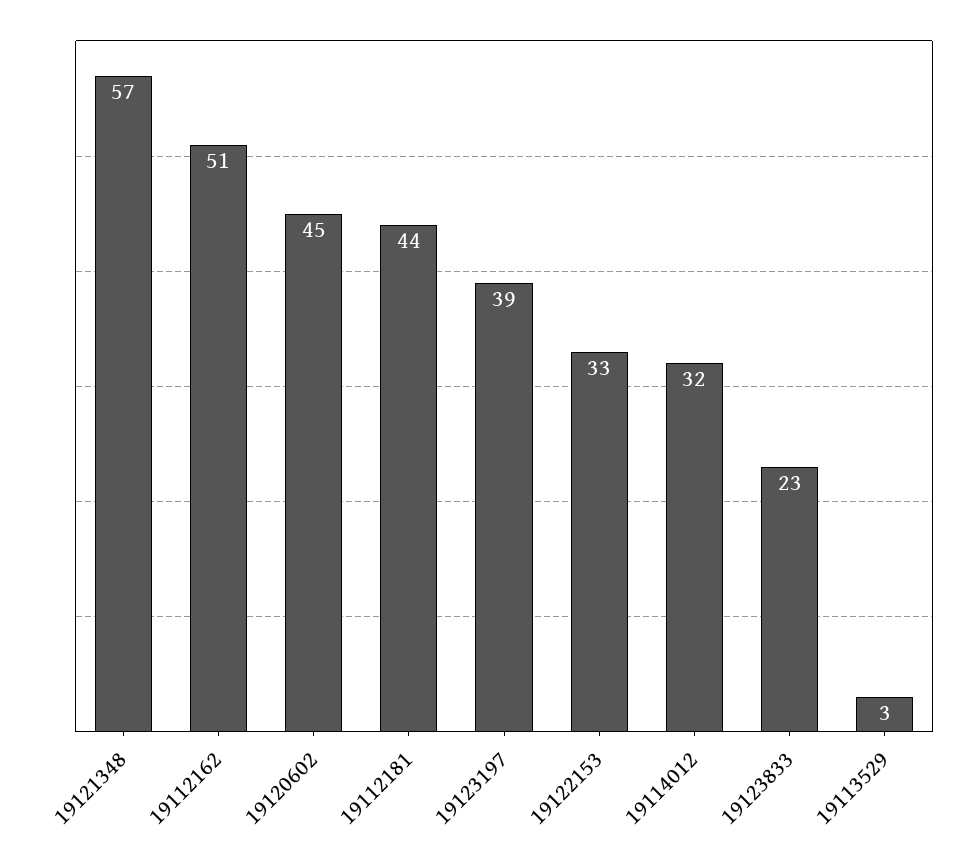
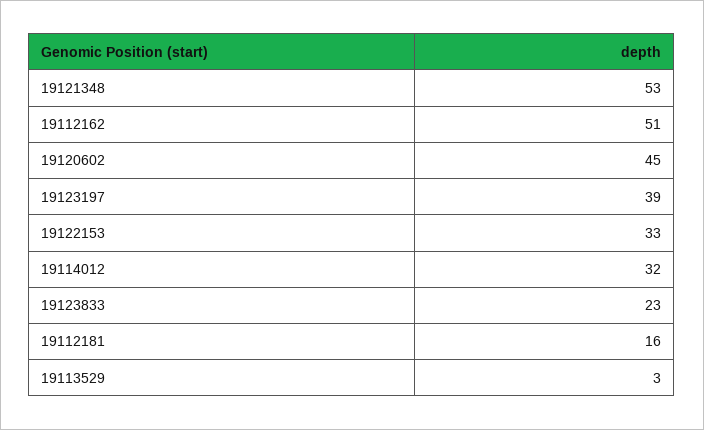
19121348: 57 -> 53
19112181: 44 -> 16

